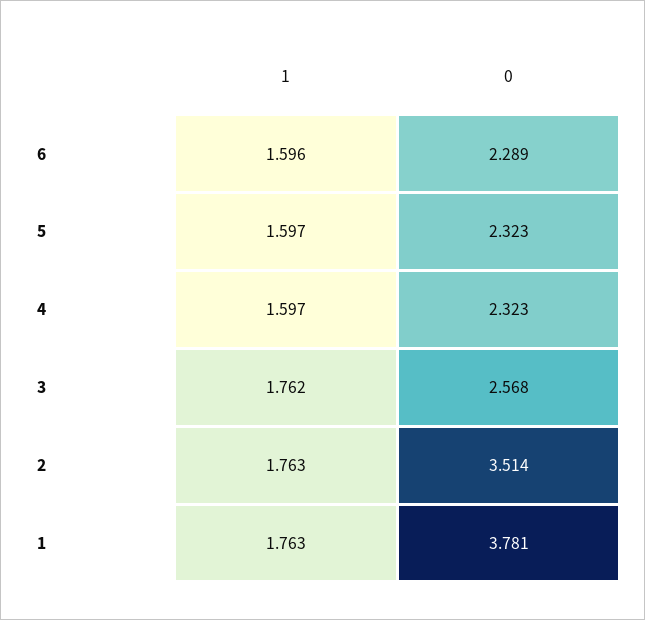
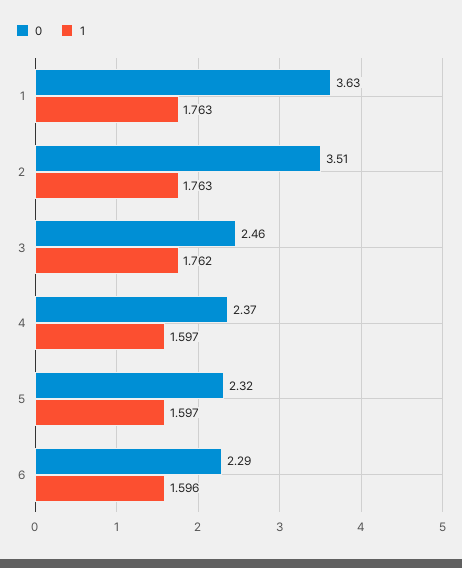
0, 4: 2.323 -> 2.37
0, 3: 2.568 -> 2.46
0, 1: 3.781 -> 3.63

